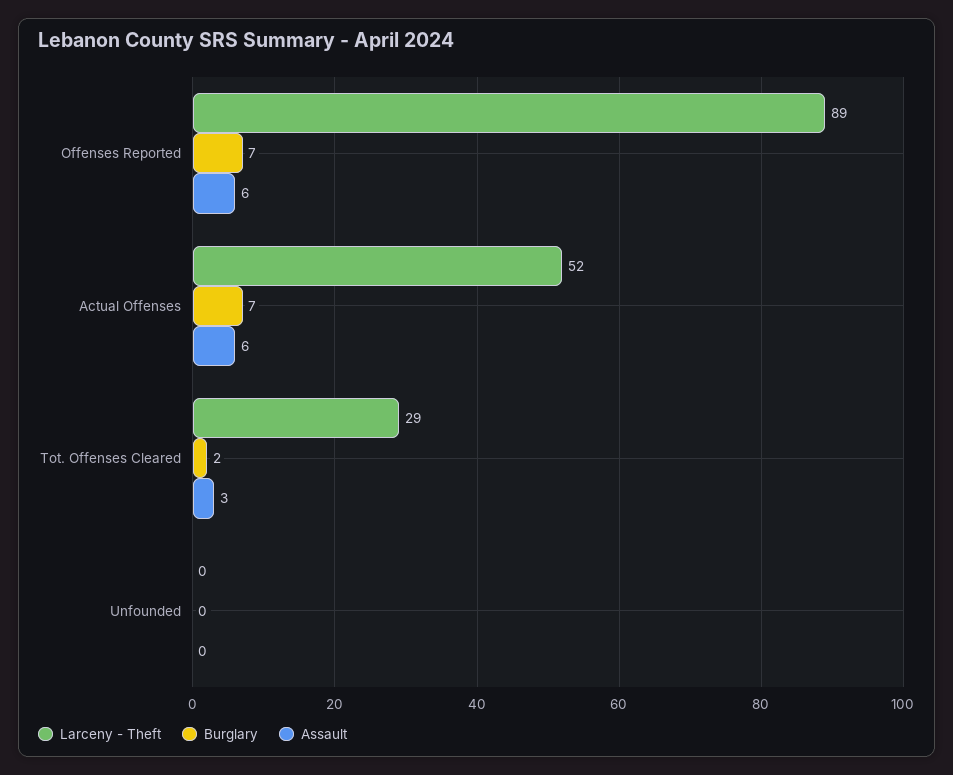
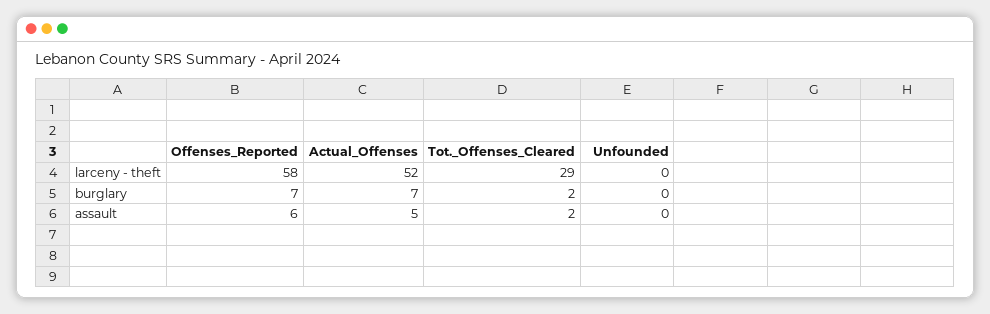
Larceny - Theft, Offenses Reported: 89 -> 58
Assault, Actual Offenses: 6 -> 5
Assault, Tot. Offenses Cleared: 3 -> 2

